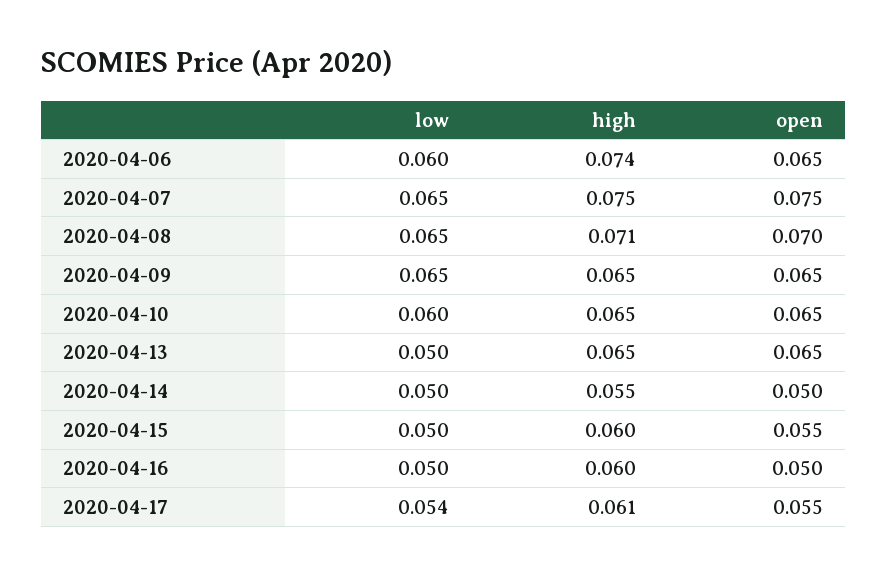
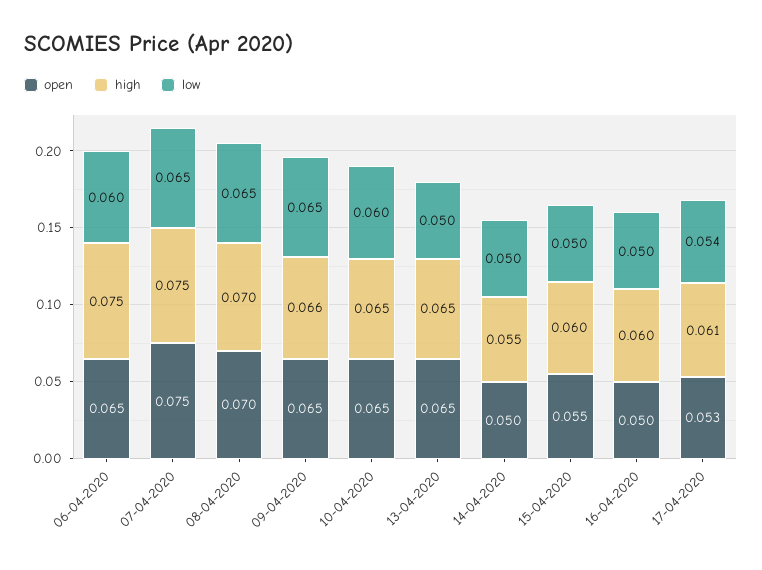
high, 2020-04-06: 0.074 -> 0.075
high, 2020-04-08: 0.071 -> 0.07
high, 2020-04-09: 0.065 -> 0.066
open, 2020-04-17: 0.055 -> 0.053

